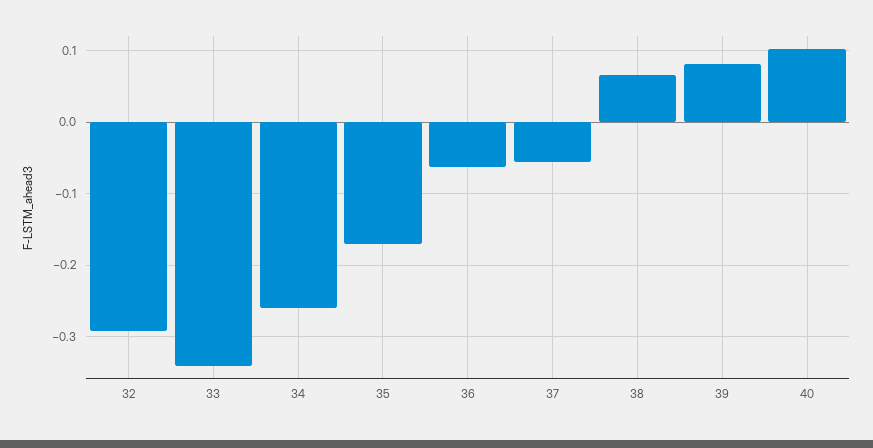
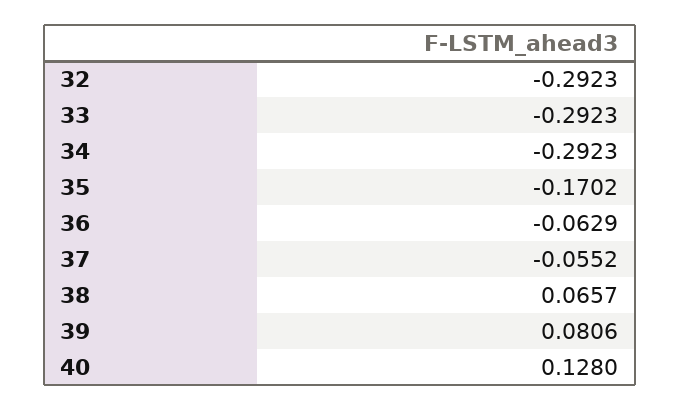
33: -0.34 -> -0.2923
34: -0.26 -> -0.2923
40: 0.1 -> 0.128

